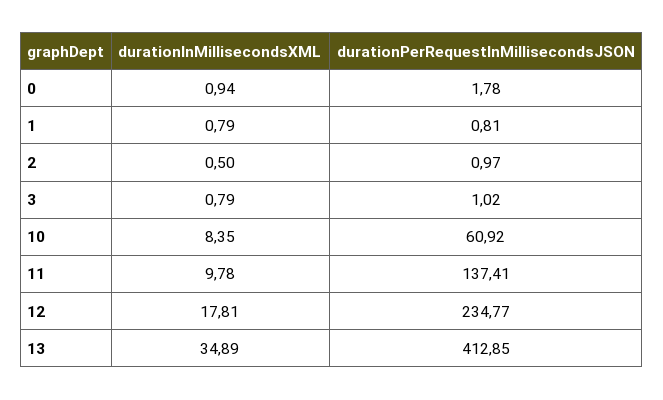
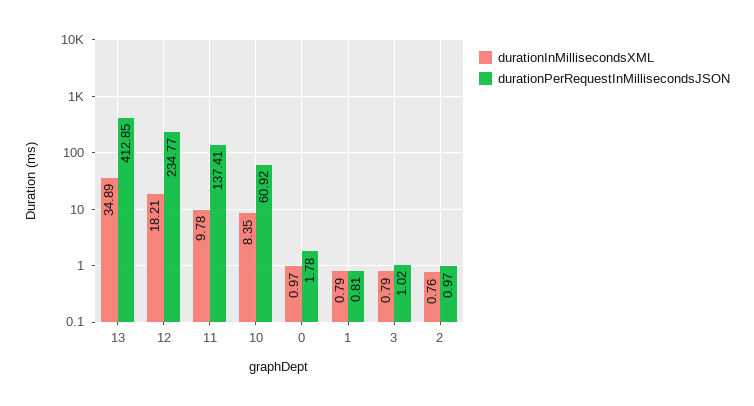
durationInMillisecondsXML, 0: 0.94 -> 0.97
durationInMillisecondsXML, 2: 0.5 -> 0.76
durationInMillisecondsXML, 12: 17.81 -> 18.21

